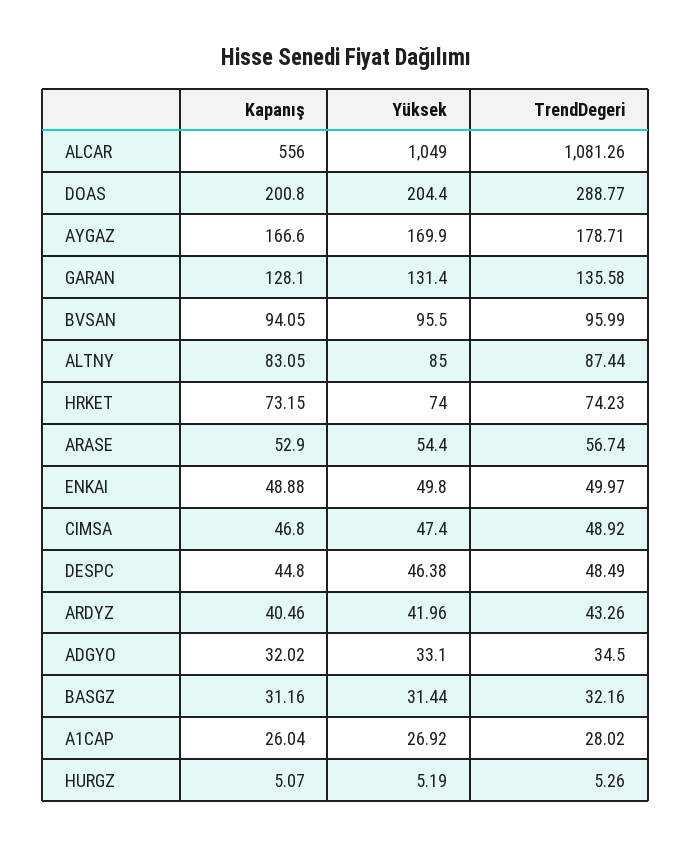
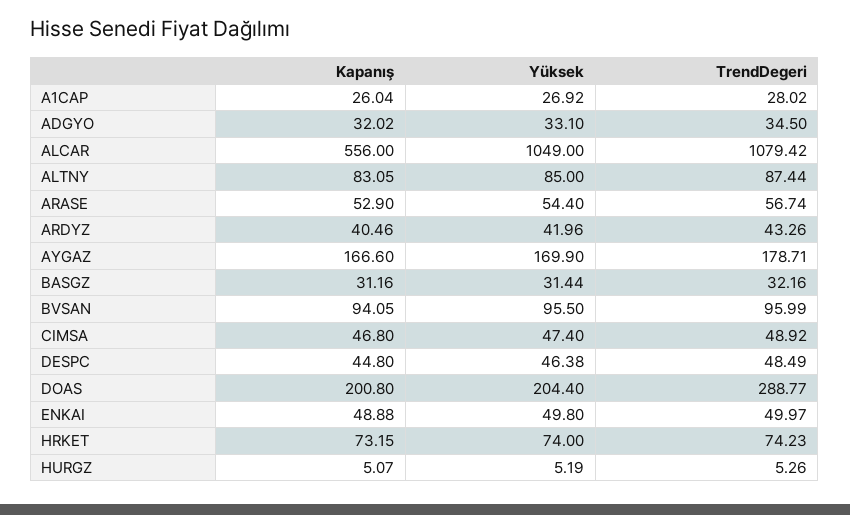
TrendDegeri, ALCAR: 1081.26 -> 1079.42
Kapanış, GARAN: 128.1 -> none
Yüksek, GARAN: 131.4 -> none
TrendDegeri, GARAN: 135.58 -> none

